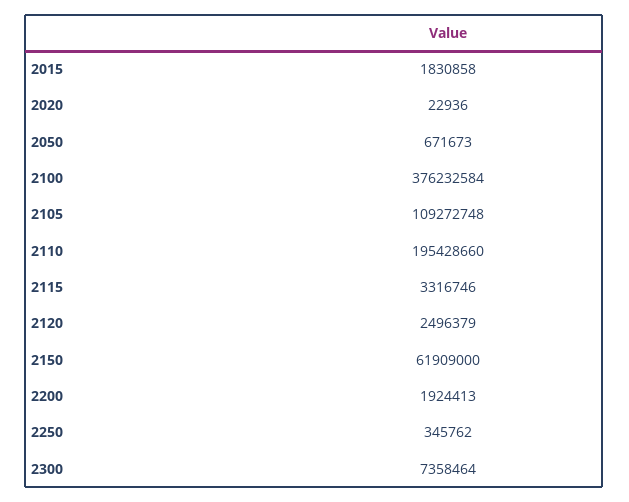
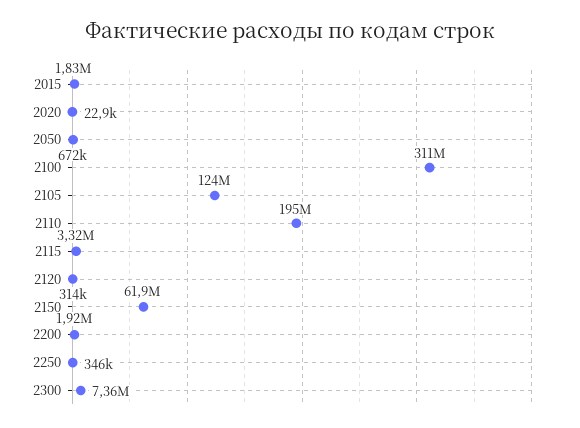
2100: 376232584 -> 311000000
2105: 109272748 -> 124000000
2120: 2496379 -> 314000

